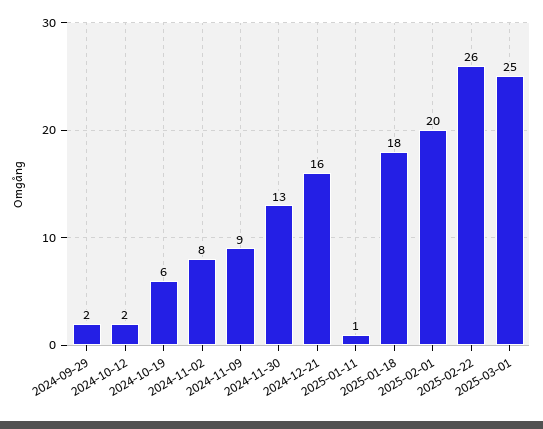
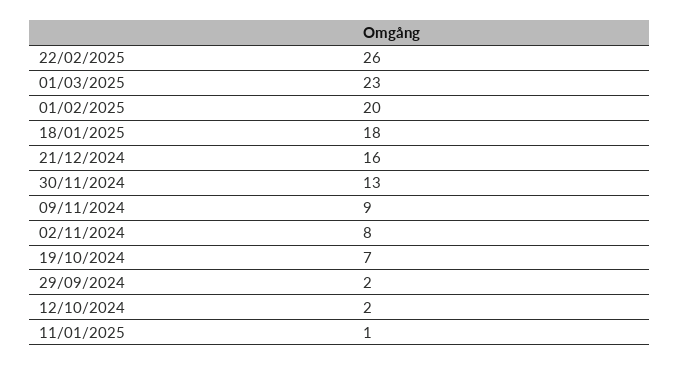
2024-10-19: 6 -> 7
2025-03-01: 25 -> 23

